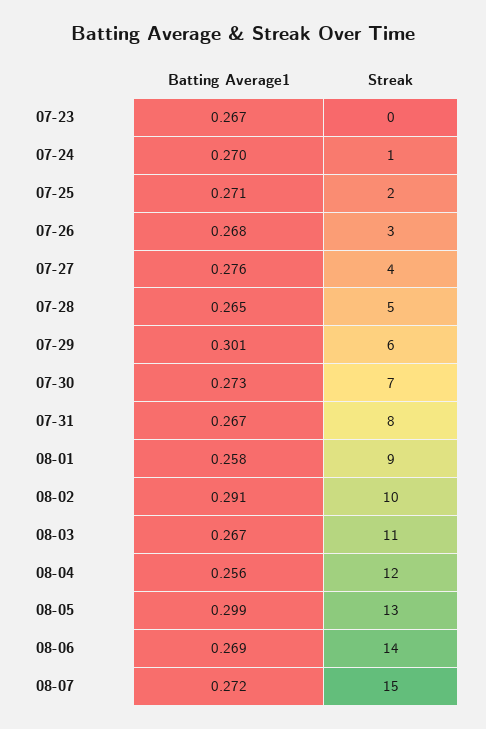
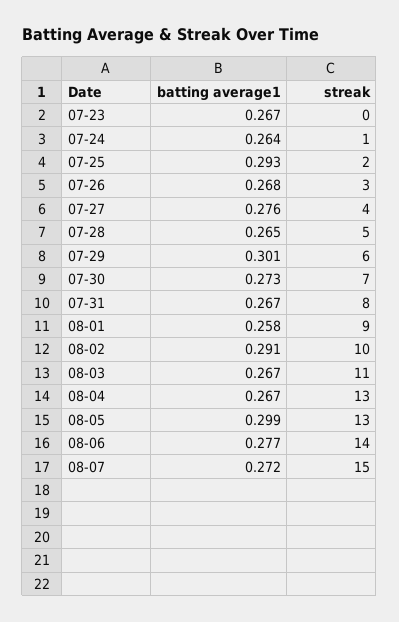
Batting Average1, 07-24: 0.27 -> 0.264
Batting Average1, 07-25: 0.271 -> 0.293
Batting Average1, 08-04: 0.256 -> 0.267
Streak, 08-04: 12 -> 13
Batting Average1, 08-06: 0.269 -> 0.277

